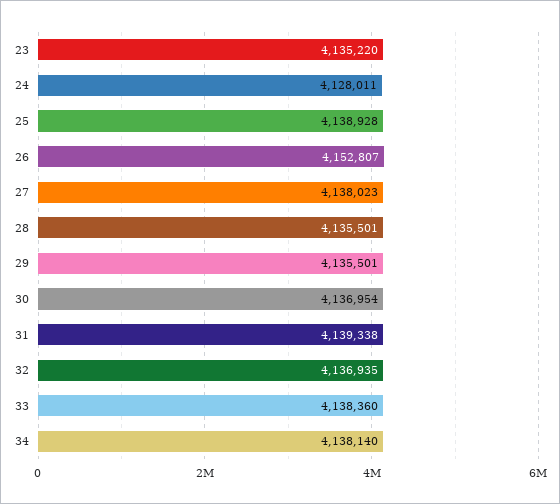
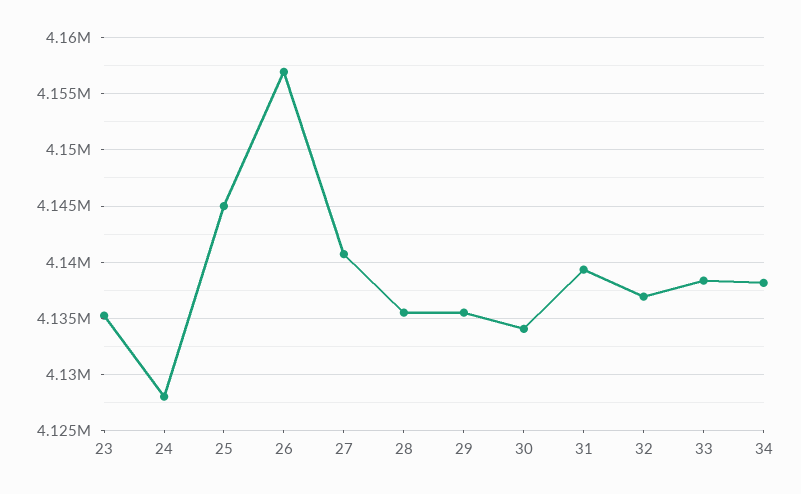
25: 4138928 -> 4145000
26: 4152807 -> 4157000
27: 4138023 -> 4141000
30: 4136954 -> 4134000

